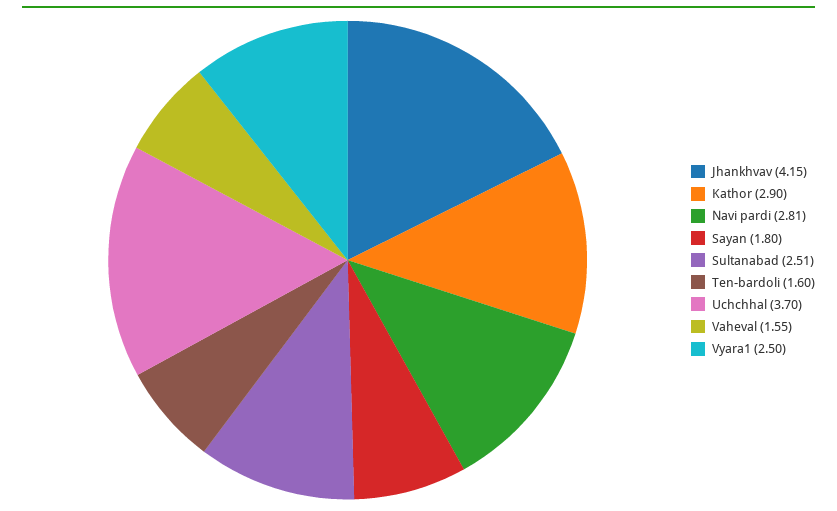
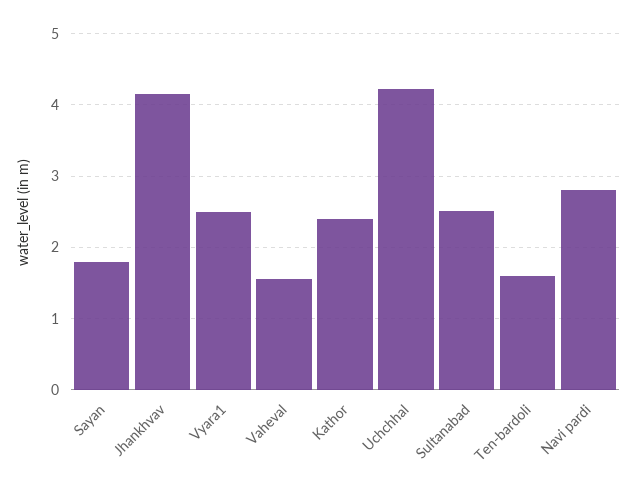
Kathor: 2.9 -> 2.4
Uchchhal: 3.7 -> 4.2

